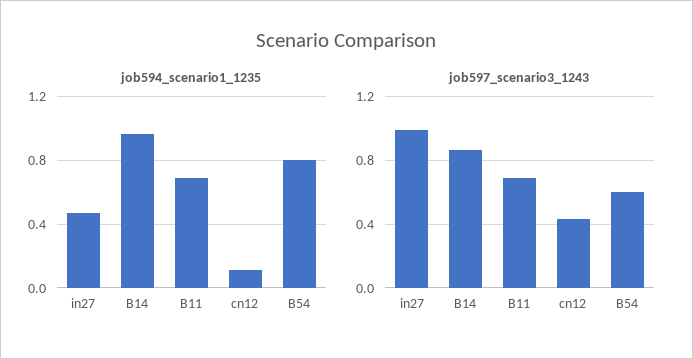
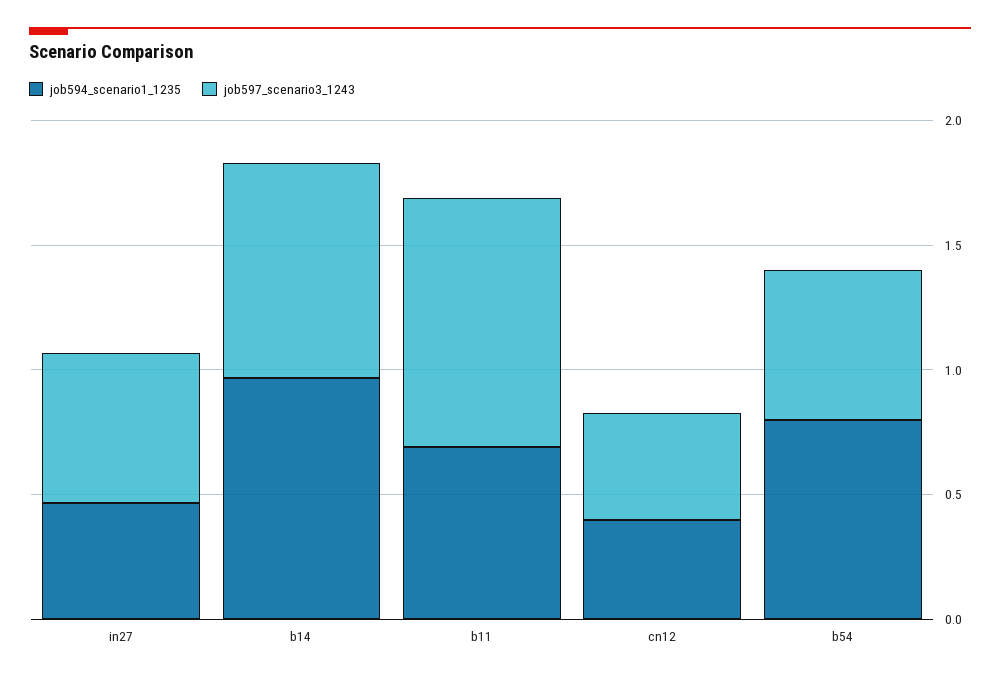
job594_scenario1_1235, cn12: 0.1 -> 0.4
job597_scenario3_1243, in27: 1 -> 0.6
job597_scenario3_1243, B11: 0.7 -> 1

